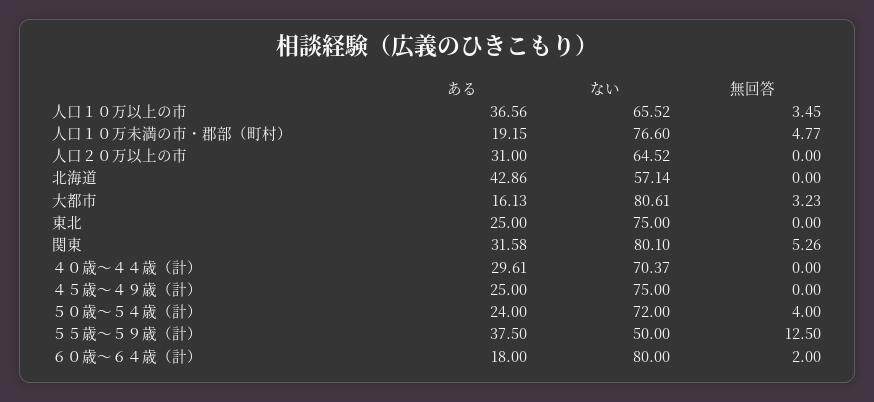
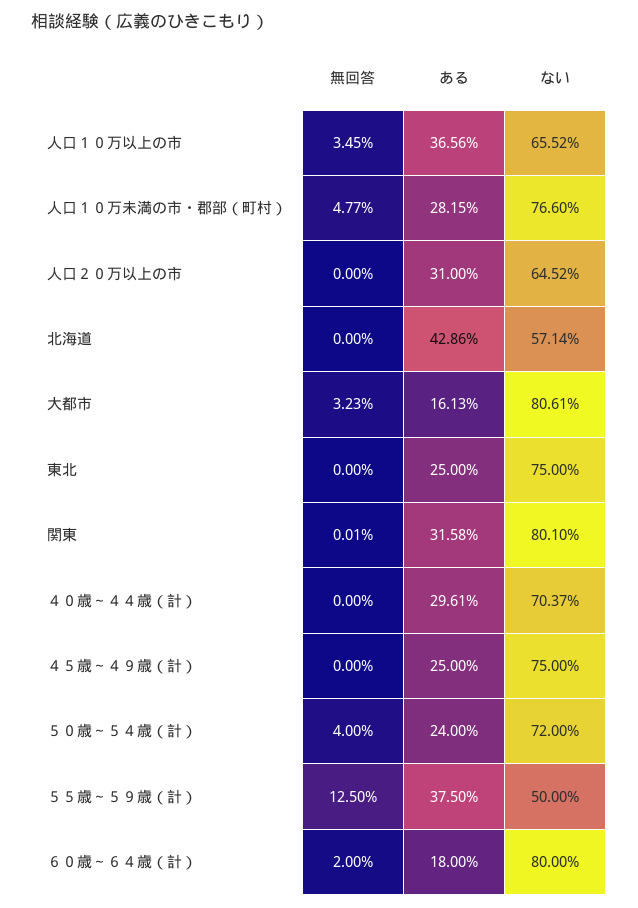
ある, 人口１０万未満の市・郡部（町村）: 19.15 -> 28.15
無回答, 関東: 5.26 -> 0.01

